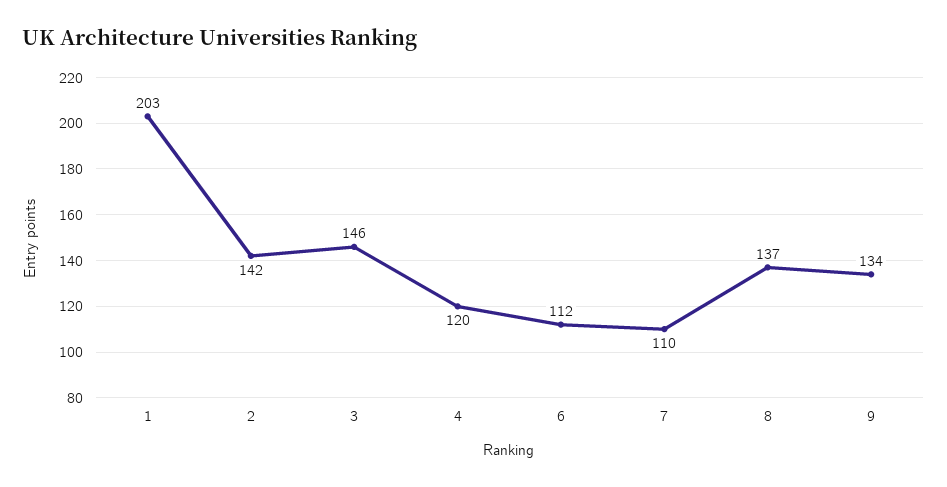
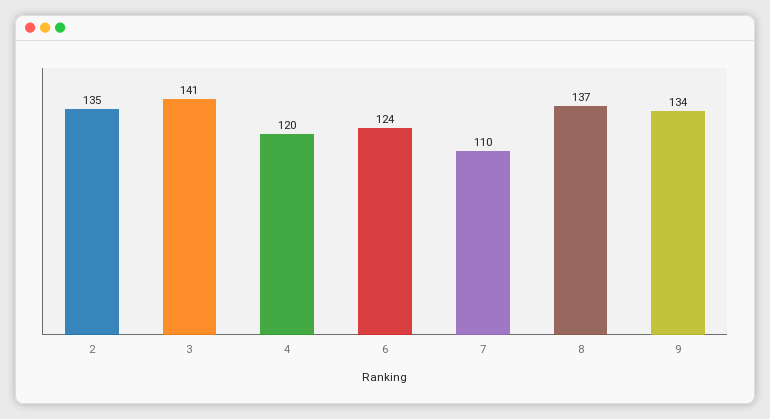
1: 203 -> none
2: 142 -> 135
3: 146 -> 141
6: 112 -> 124

